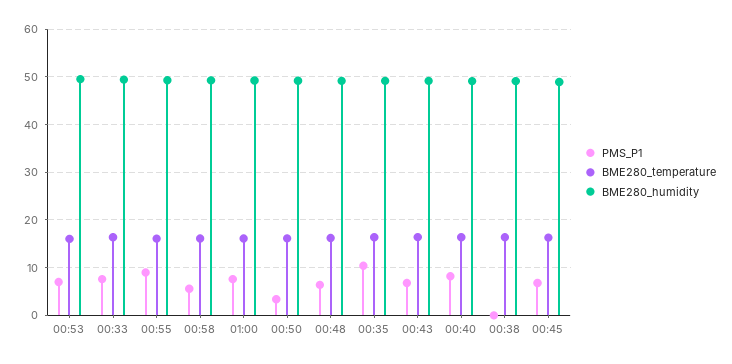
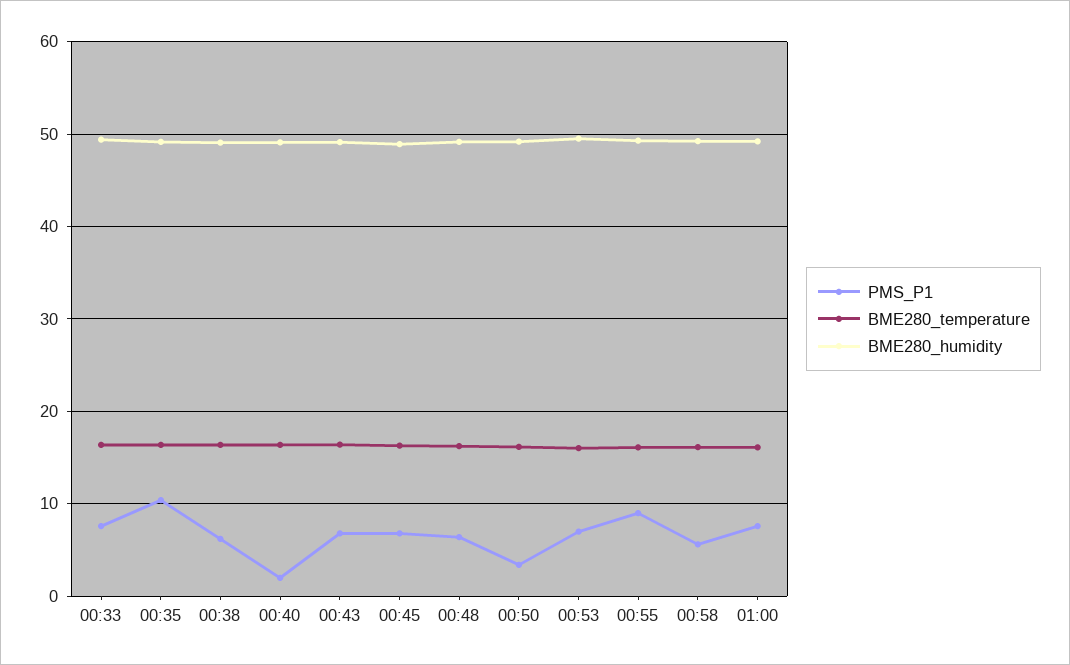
PMS_P1, 00:40: 8 -> 2
PMS_P1, 00:38: 0 -> 6

